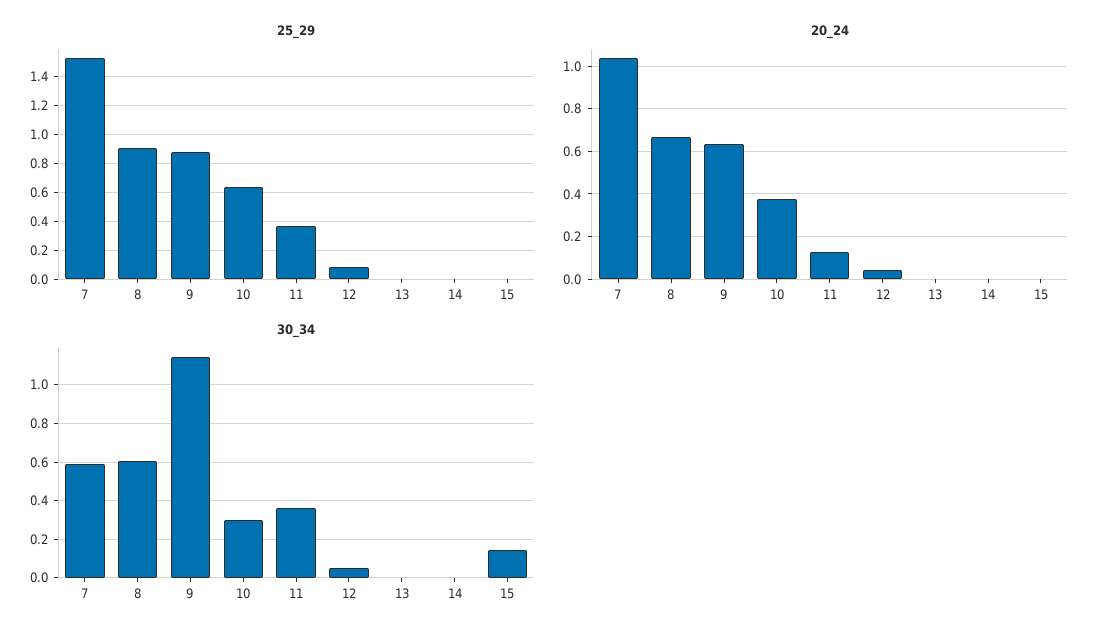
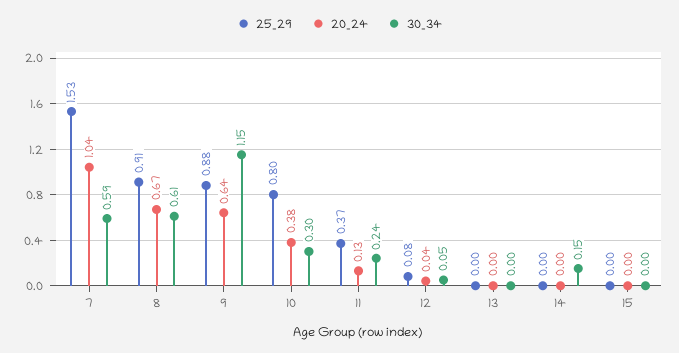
25_29, 10: 0.65 -> 0.8
30_34, 11: 0.35 -> 0.24
30_34, 14: 0 -> 0.15
30_34, 15: 0.15 -> 0

